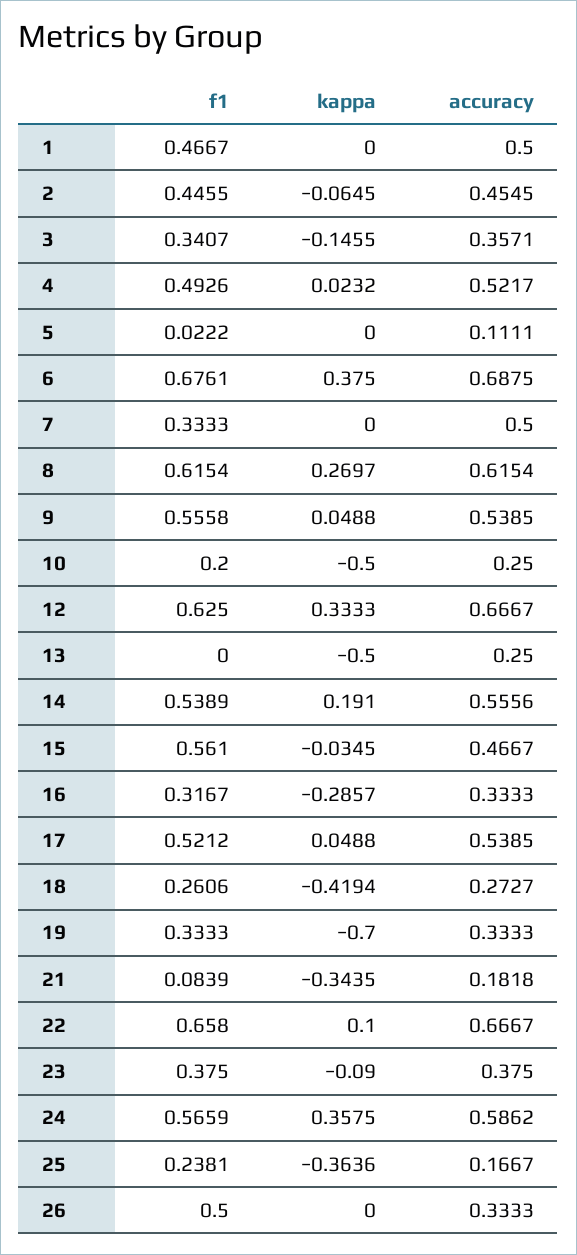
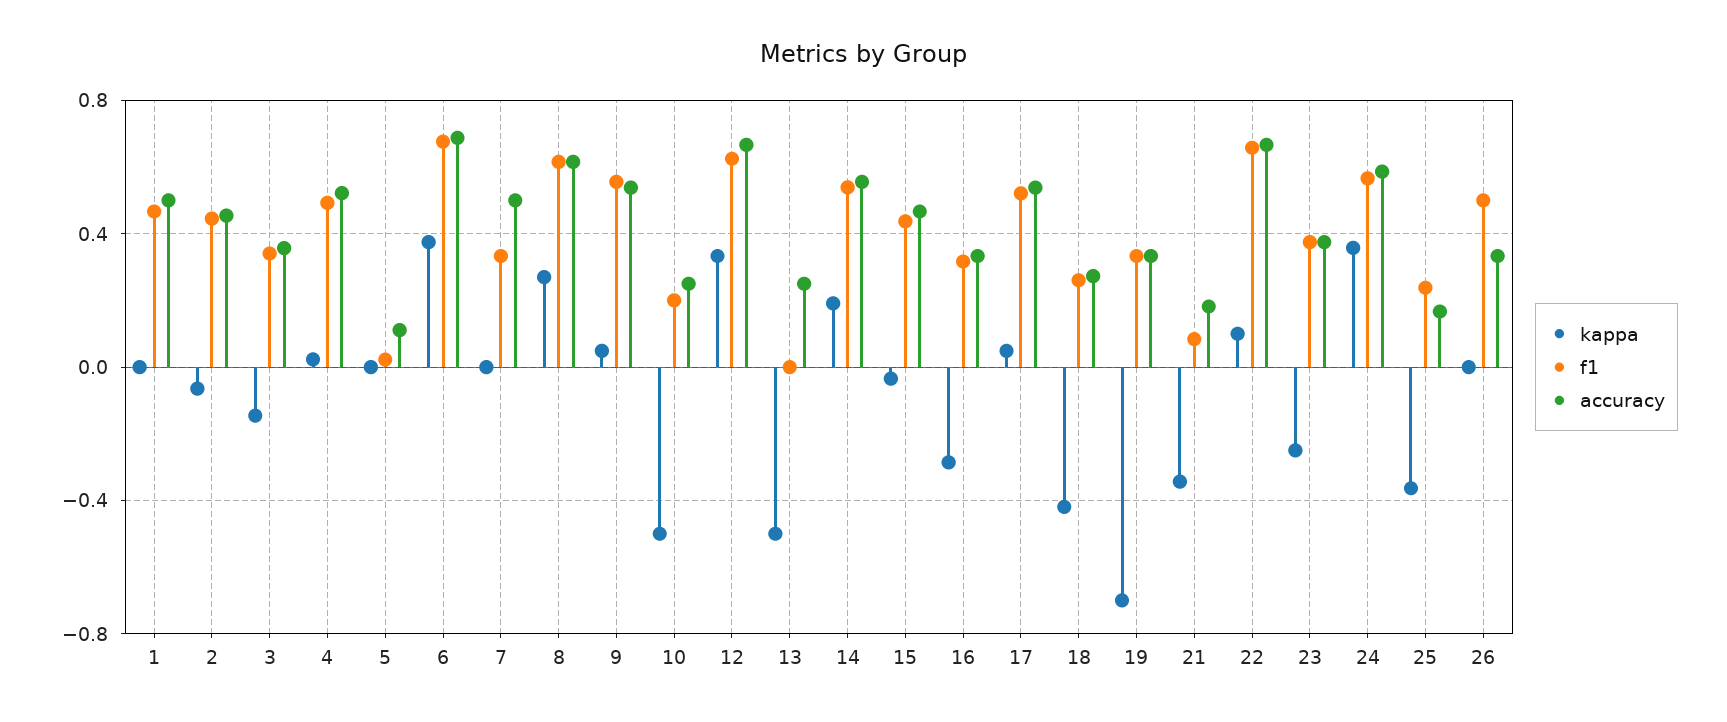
f1, 15: 0.561 -> 0.45
kappa, 23: -0.09 -> -0.25

